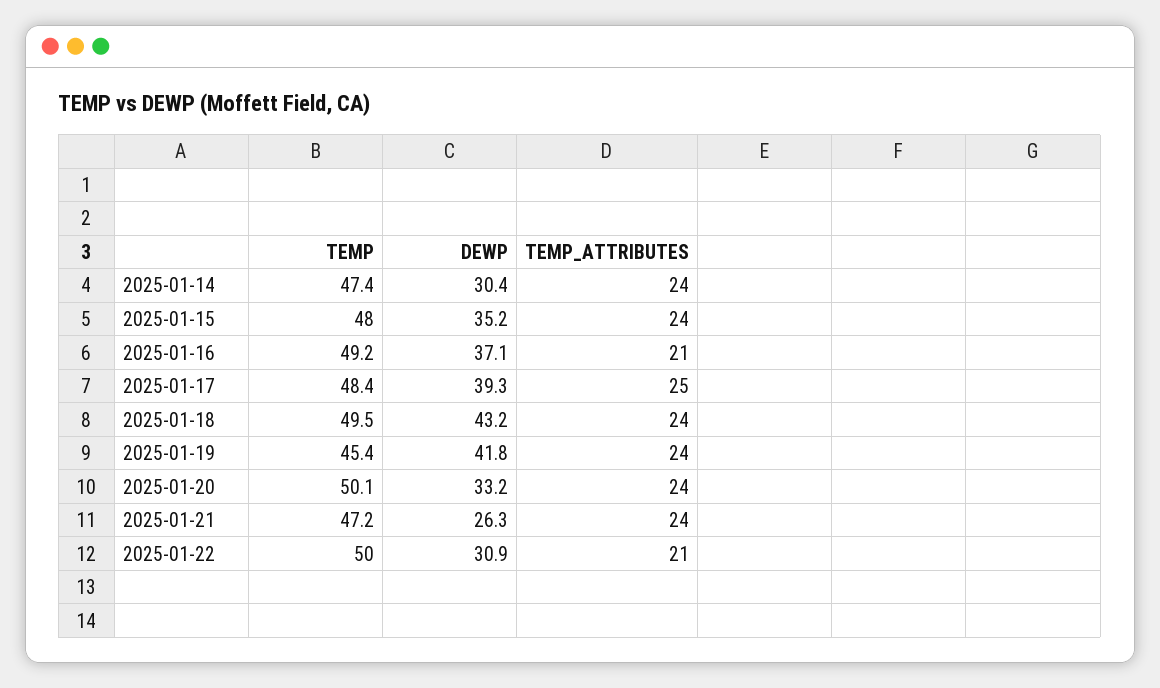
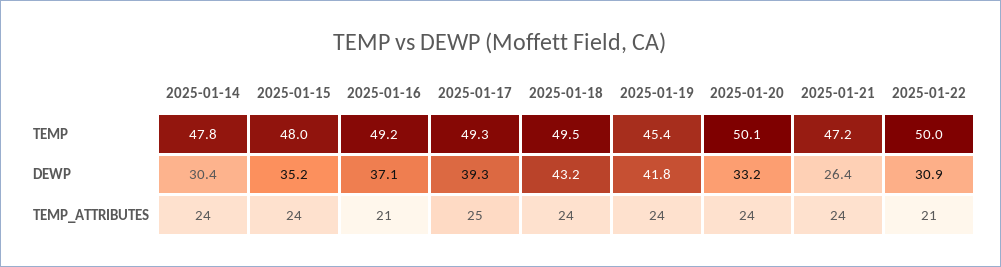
TEMP, 2025-01-14: 47.4 -> 47.8
TEMP, 2025-01-17: 48.4 -> 49.3
DEWP, 2025-01-21: 26.3 -> 26.4

